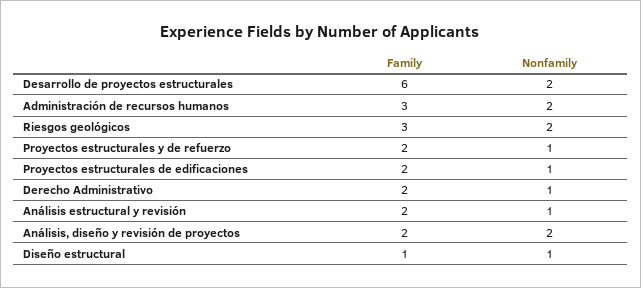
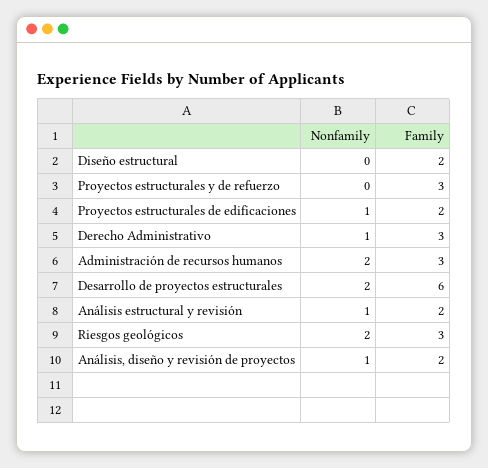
Family, Proyectos estructurales y de refuerzo: 2 -> 3
Nonfamily, Proyectos estructurales y de refuerzo: 1 -> 0
Family, Derecho Administrativo: 2 -> 3
Nonfamily, Análisis, diseño y revisión de proyectos: 2 -> 1
Family, Diseño estructural: 1 -> 2
Nonfamily, Diseño estructural: 1 -> 0

